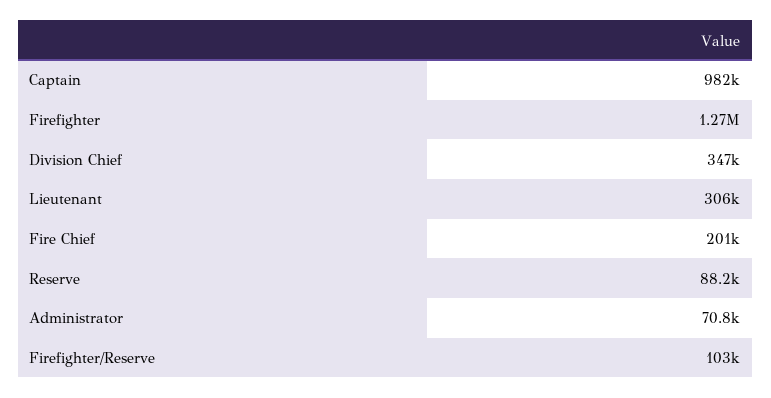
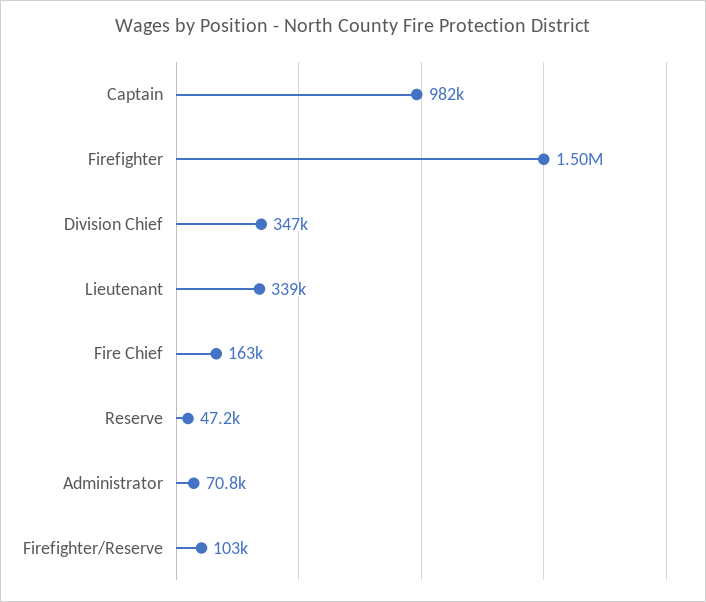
Firefighter: 1270000 -> 1500000
Lieutenant: 306000 -> 339000
Fire Chief: 201000 -> 163000
Reserve: 88200 -> 47200

